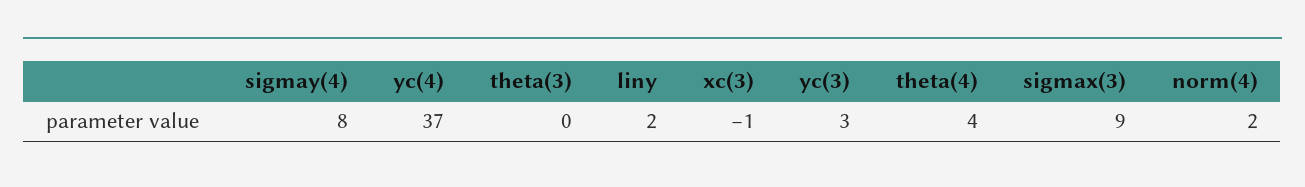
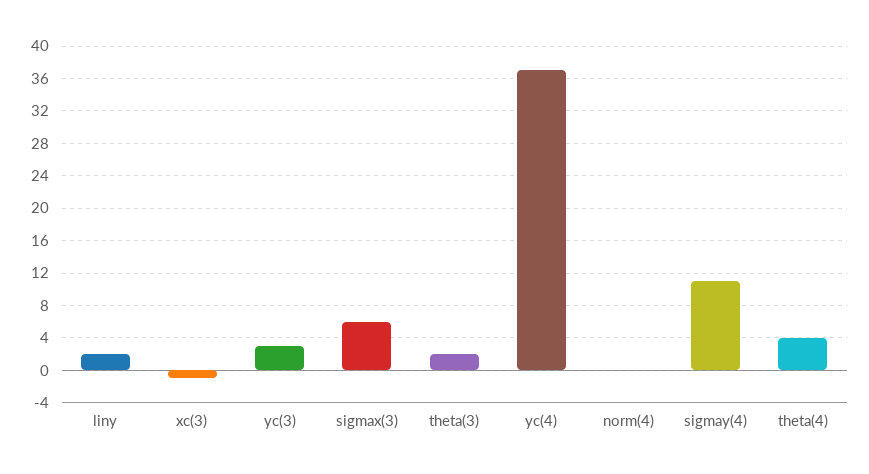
sigmay(4): 8 -> 11
theta(3): 0 -> 2
sigmax(3): 9 -> 6
norm(4): 2 -> 0

